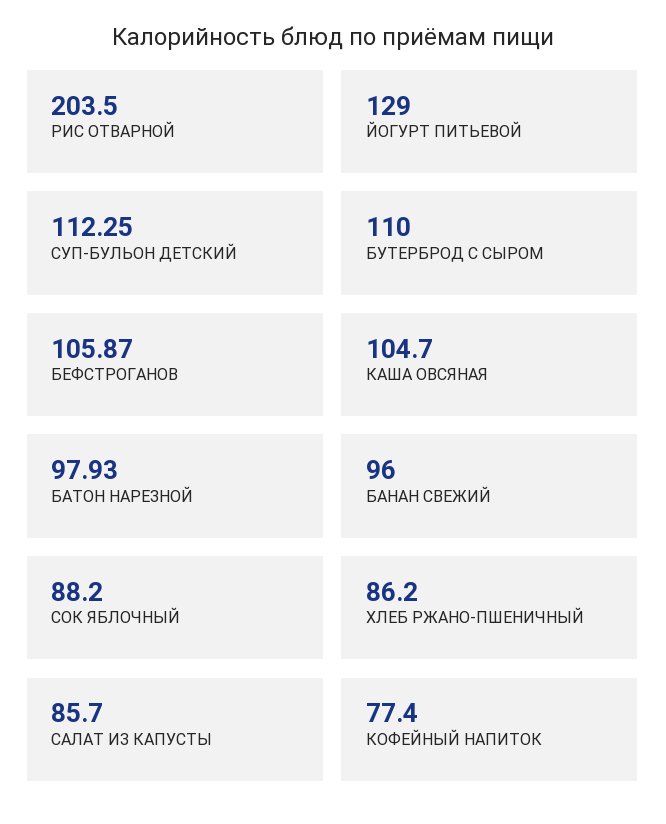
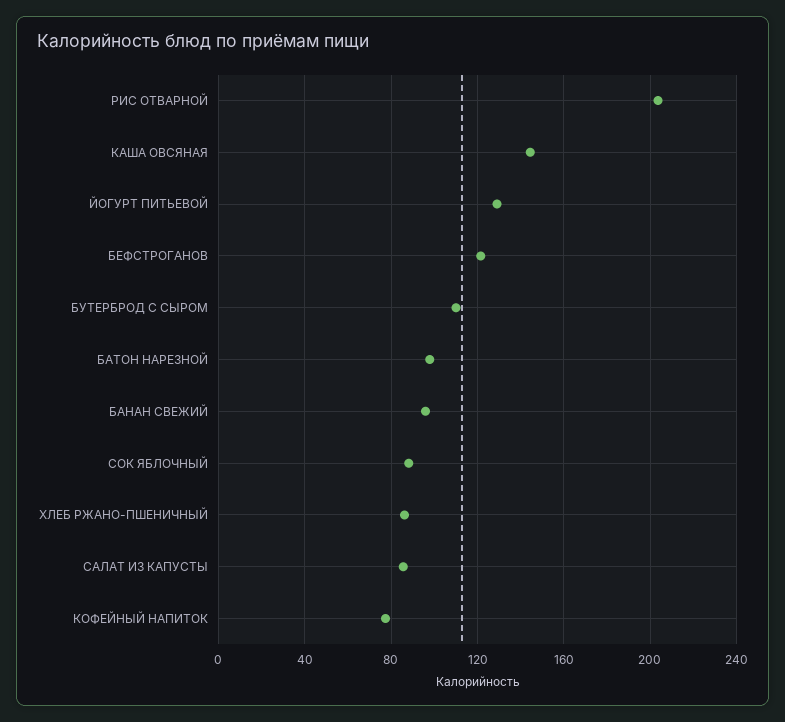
СУП-БУЛЬОН ДЕТСКИЙ: 112.25 -> none
БЕФСТРОГАНОВ: 105.87 -> 120
КАША ОВСЯНАЯ: 104.7 -> 145

